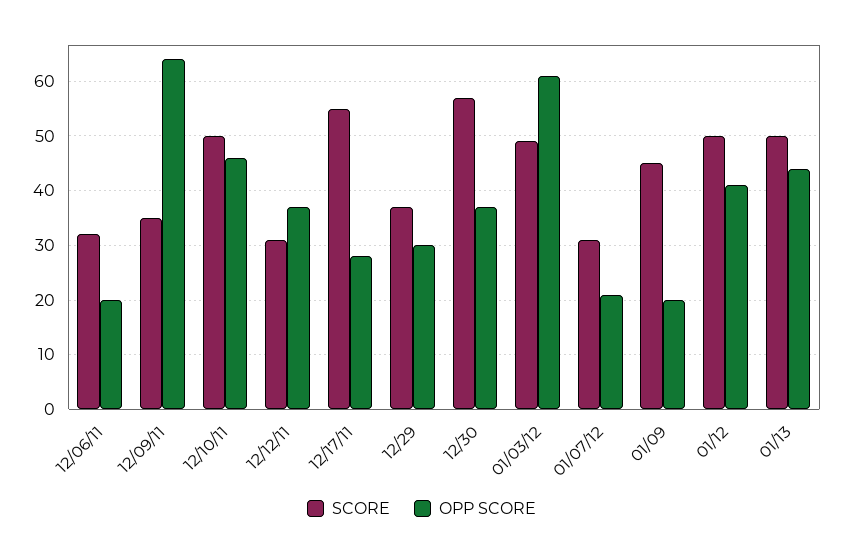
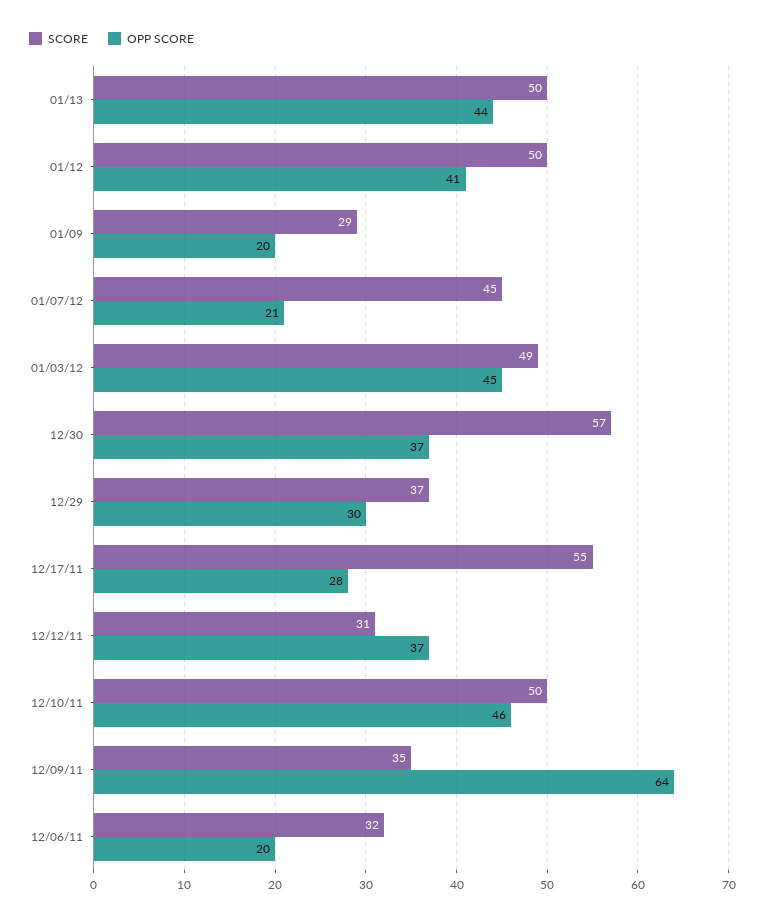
OPP SCORE, 01/03/12: 60 -> 45
SCORE, 01/07/12: 30 -> 45
SCORE, 01/09: 45 -> 29

